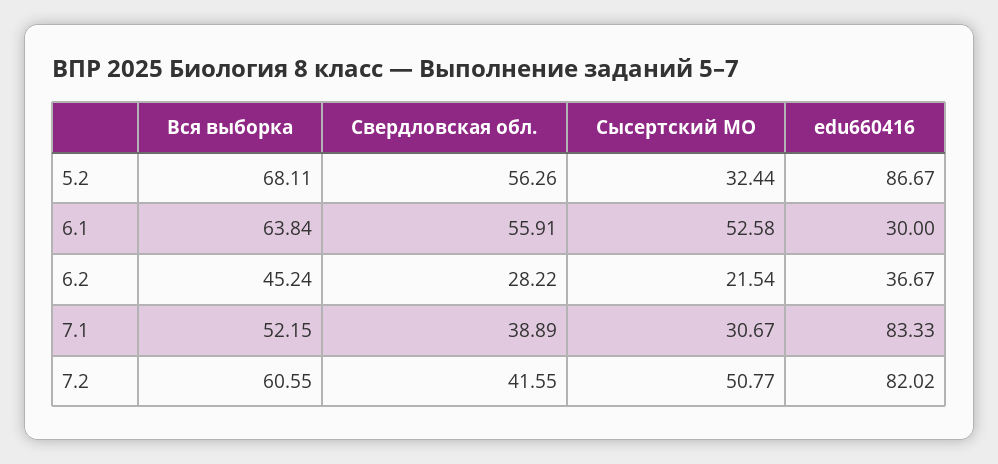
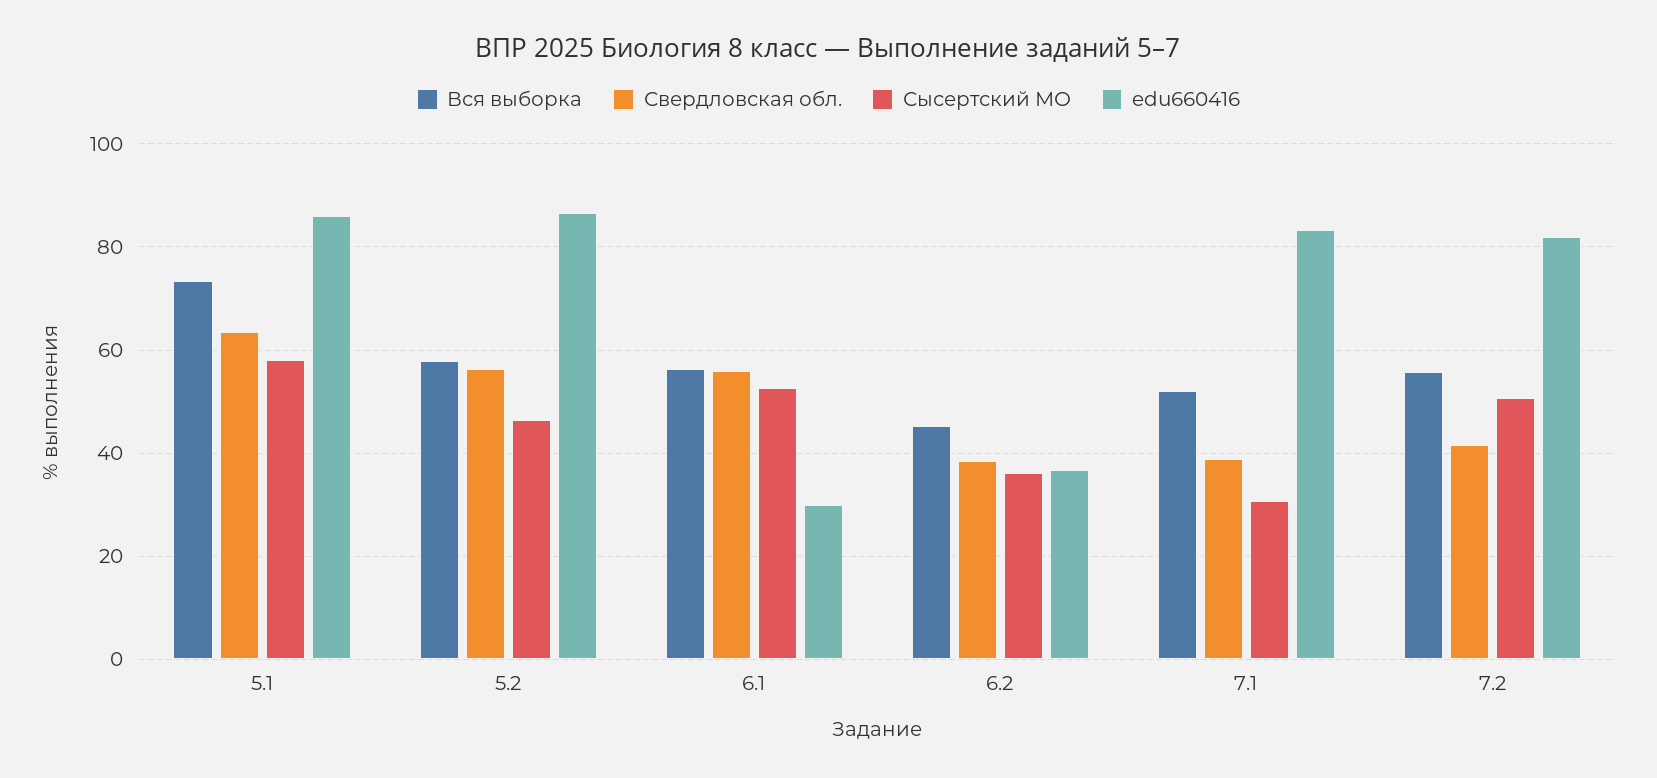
Вся выборка, 5.2: 68.11 -> 58
Сысертский МО, 5.2: 32.44 -> 46
Вся выборка, 6.1: 63.84 -> 56
Свердловская обл., 6.2: 28.22 -> 38
Сысертский МО, 6.2: 21.54 -> 36
Вся выборка, 7.2: 60.55 -> 56
Вся выборка, 5.1: none -> 74
Свердловская обл., 5.1: none -> 64
Сысертский МО, 5.1: none -> 58
edu660416, 5.1: none -> 86

